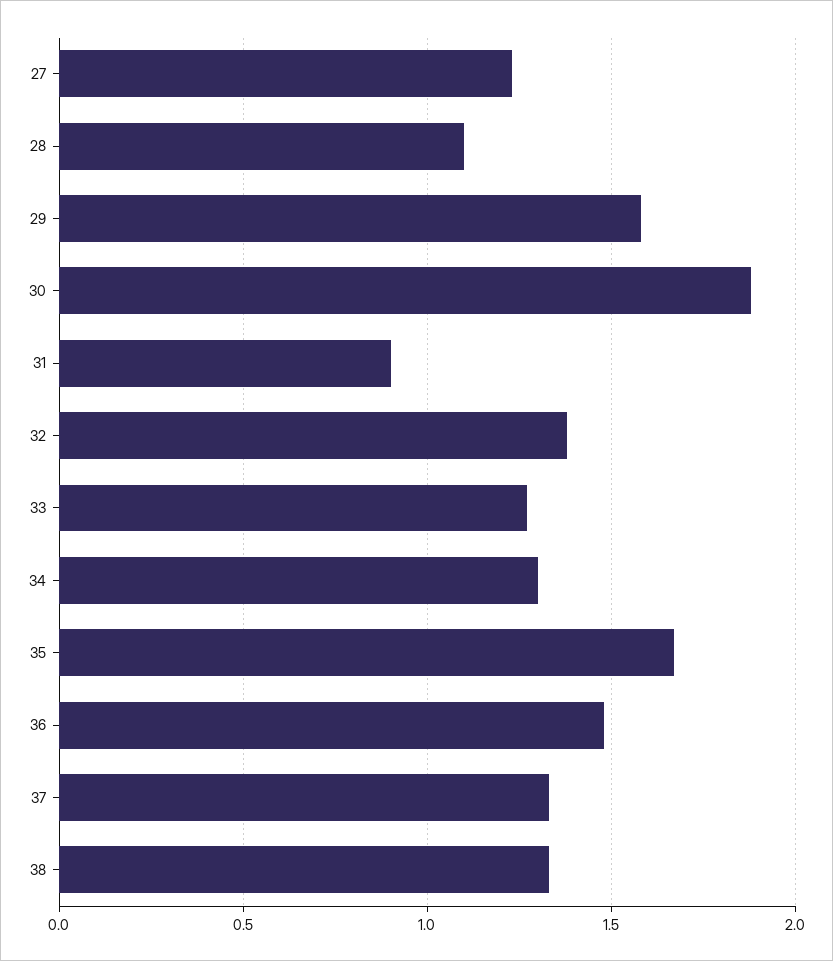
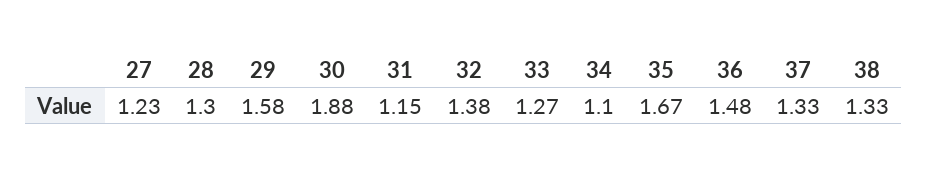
28: 1.1 -> 1.3
31: 0.9 -> 1.15
34: 1.3 -> 1.1

